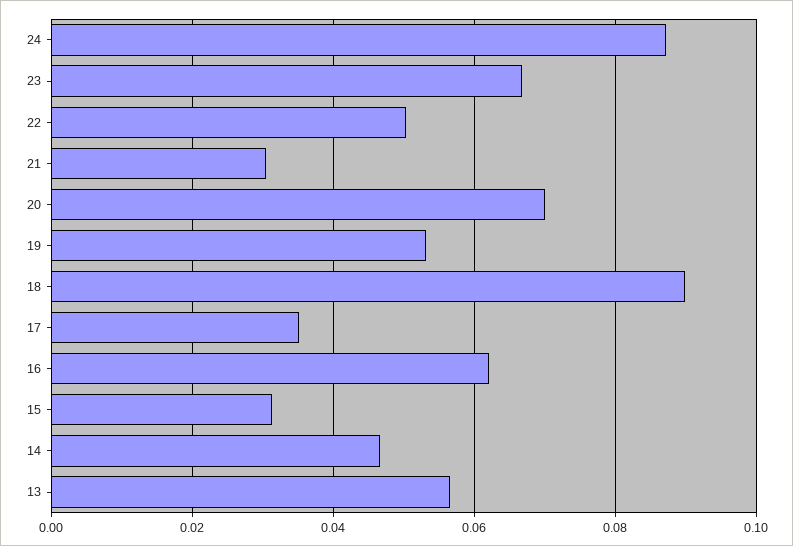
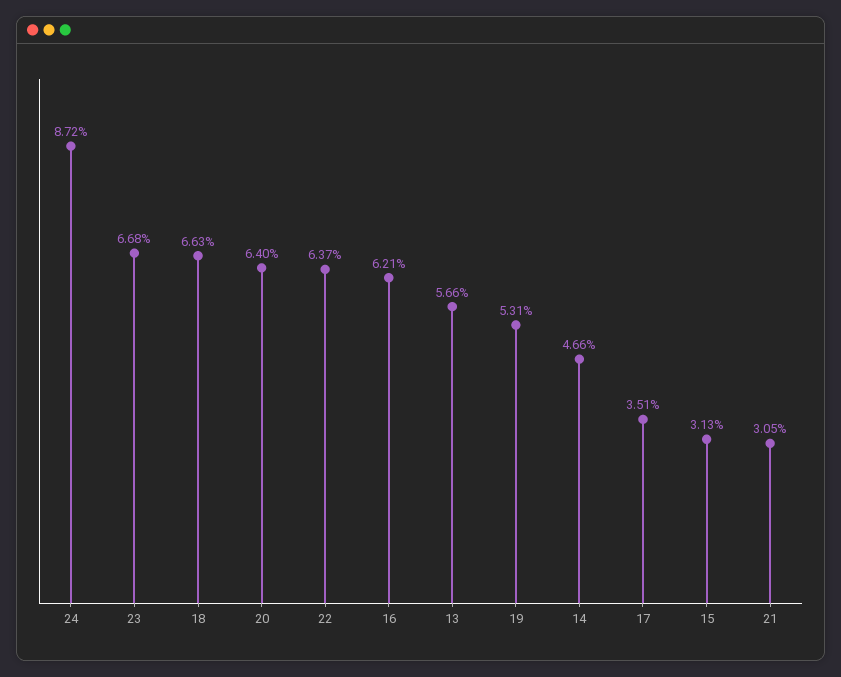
22: 0.05 -> 0.0637
20: 0.07 -> 0.064
18: 0.09 -> 0.0663

